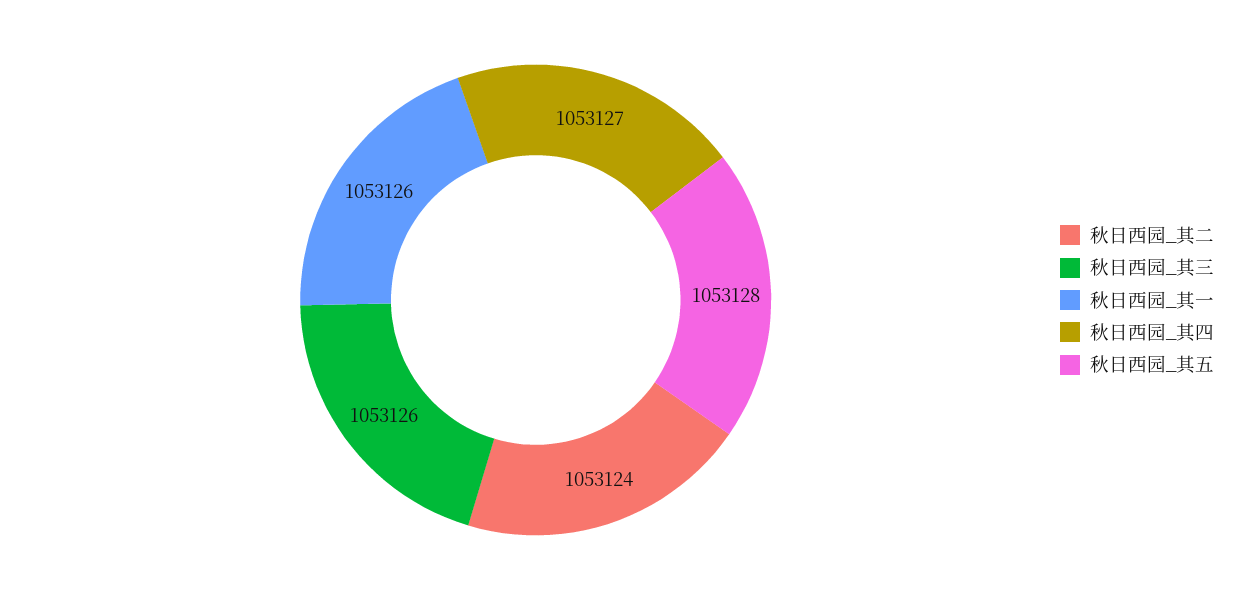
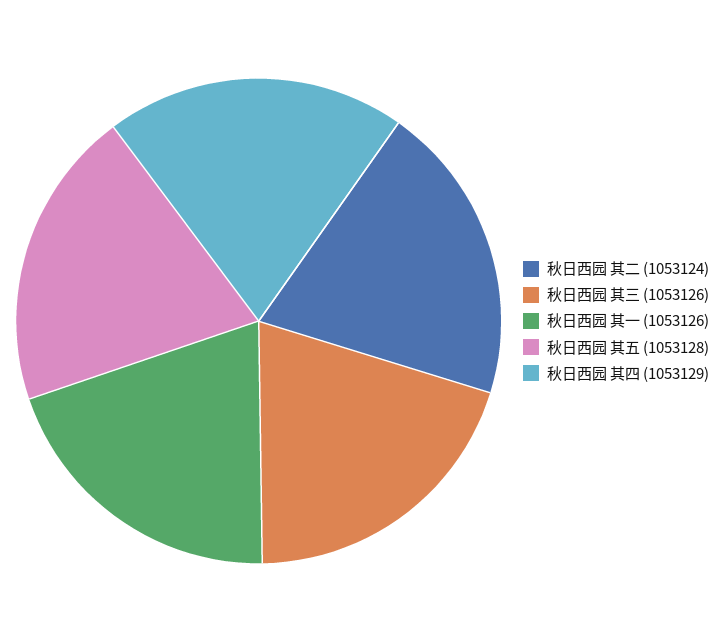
秋日西园_其四: 1053127 -> 1053129

